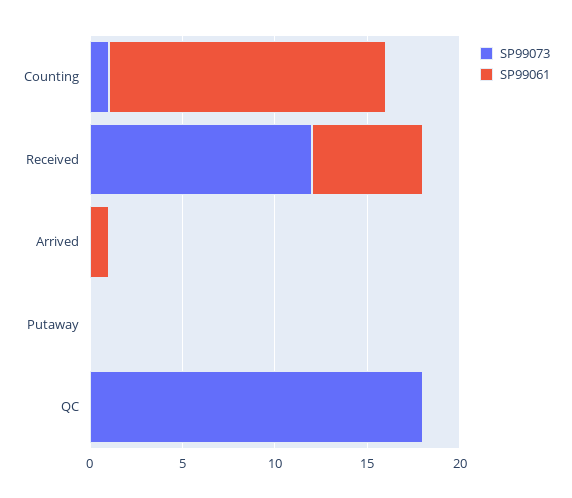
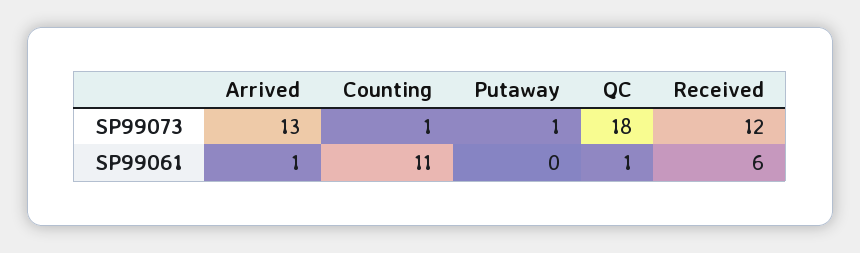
SP99061, Counting: 15 -> 11
SP99073, Arrived: 0 -> 13
SP99073, Putaway: 0 -> 1
SP99061, QC: 0 -> 1

